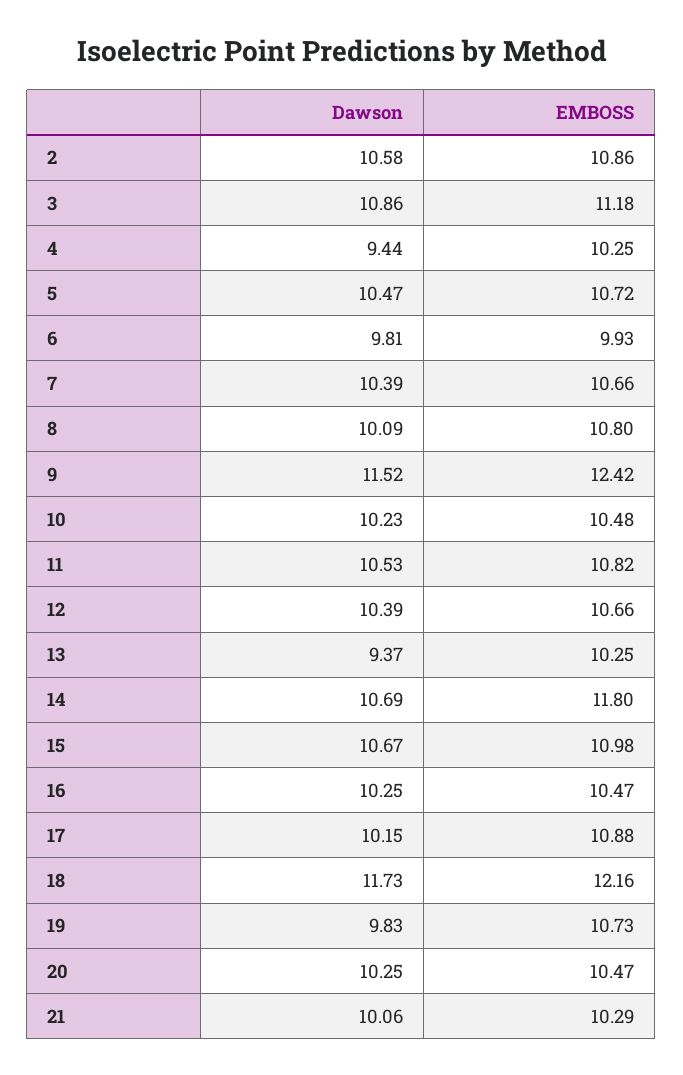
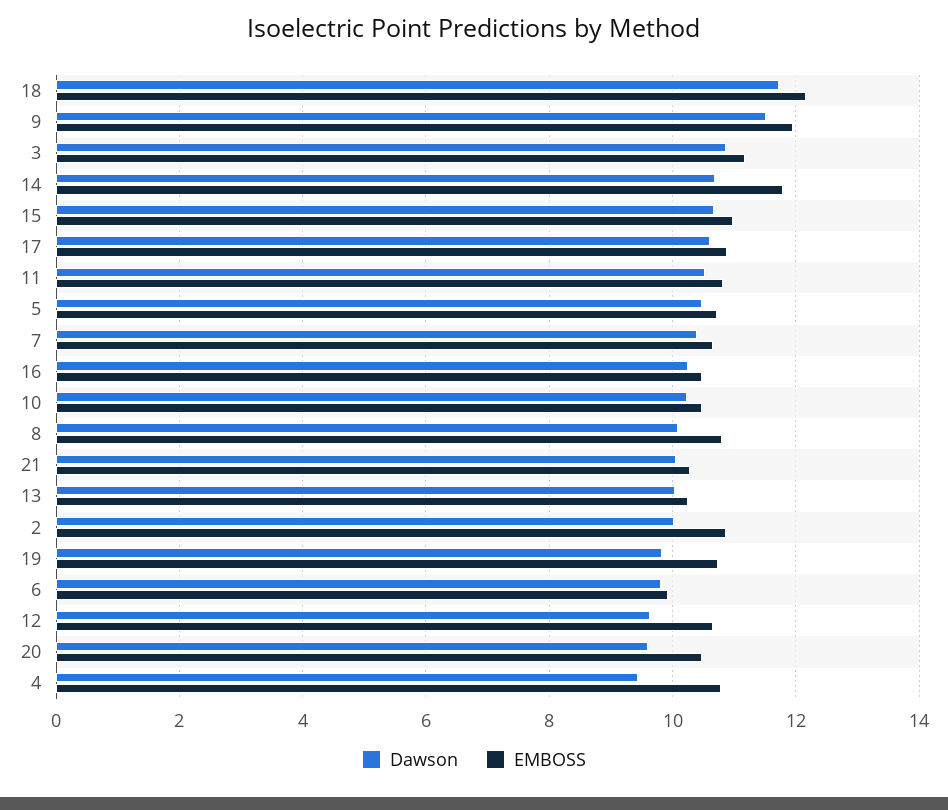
Dawson, 2: 10.58 -> 10
EMBOSS, 4: 10.25 -> 10.8
EMBOSS, 9: 12.42 -> 12
Dawson, 12: 10.39 -> 9.6
Dawson, 13: 9.37 -> 10
Dawson, 17: 10.15 -> 10.6
Dawson, 20: 10.25 -> 9.6

